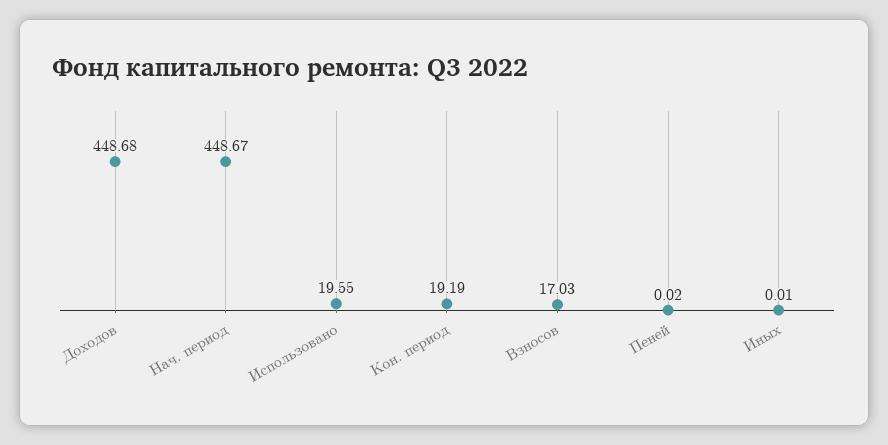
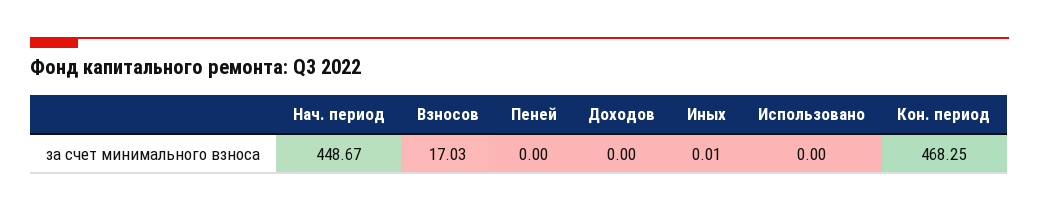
Доходов: 448.68 -> 0
Использовано: 19.55 -> 0
Кон. период: 19.19 -> 468.25
Пеней: 0.02 -> 0

